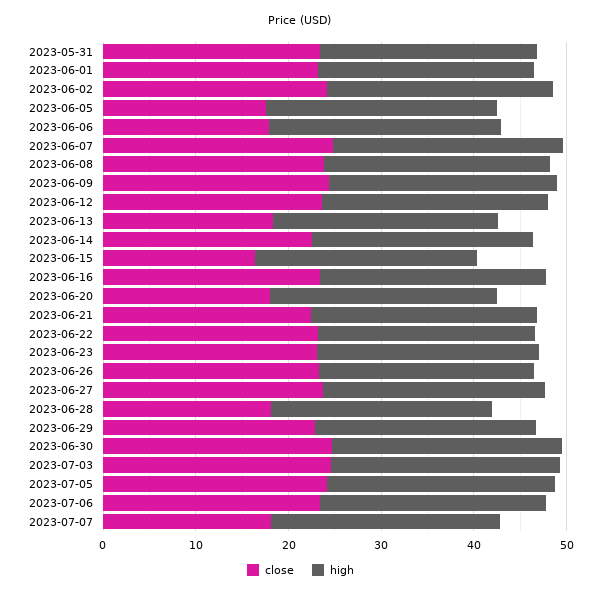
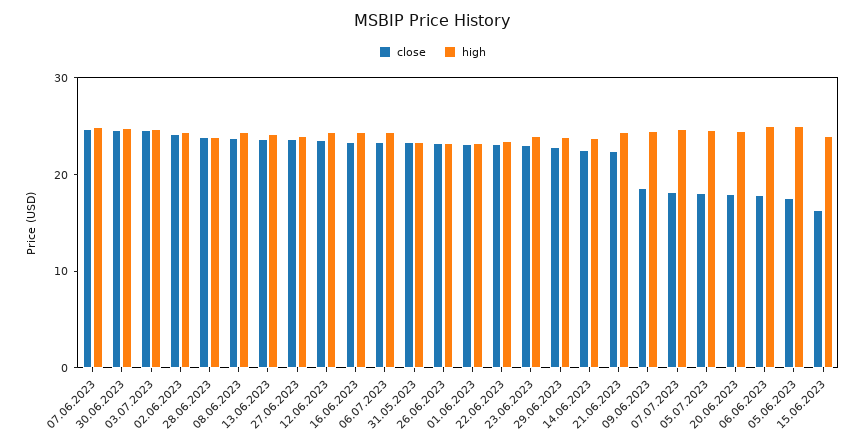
close, 2023-06-09: 24 -> 18
close, 2023-06-13: 18 -> 24
close, 2023-06-28: 18 -> 24
close, 2023-07-05: 24 -> 18

